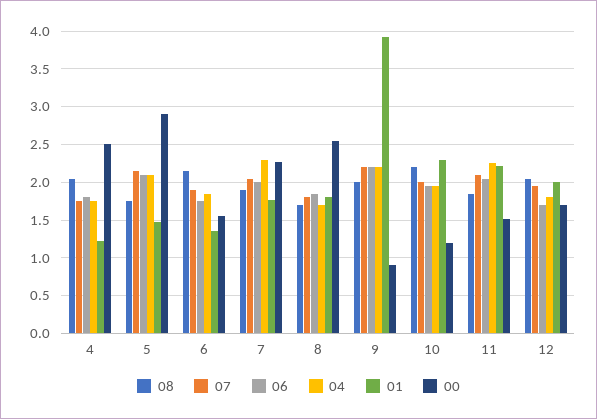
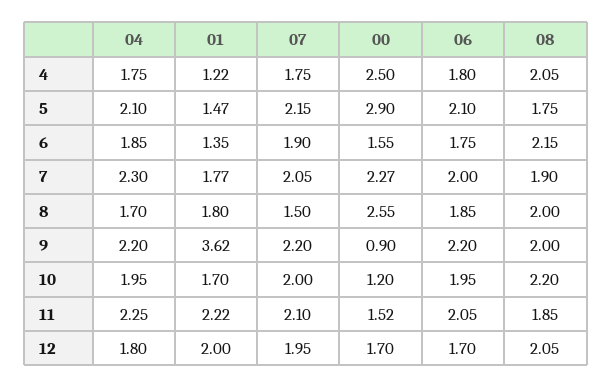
08, 8: 1.7 -> 2
07, 8: 1.8 -> 1.5
01, 9: 3.9 -> 3.62
01, 10: 2.3 -> 1.7

